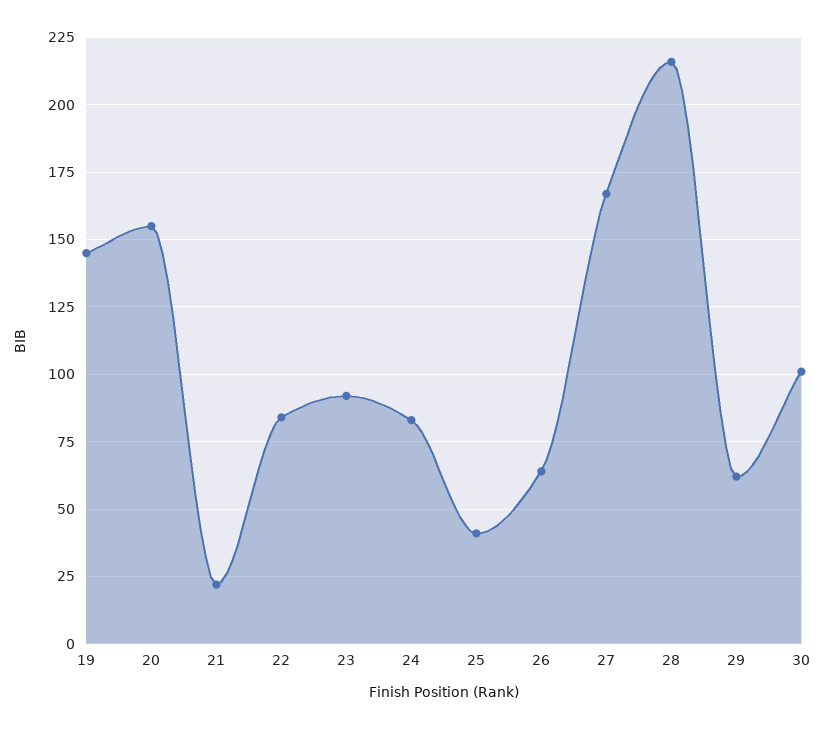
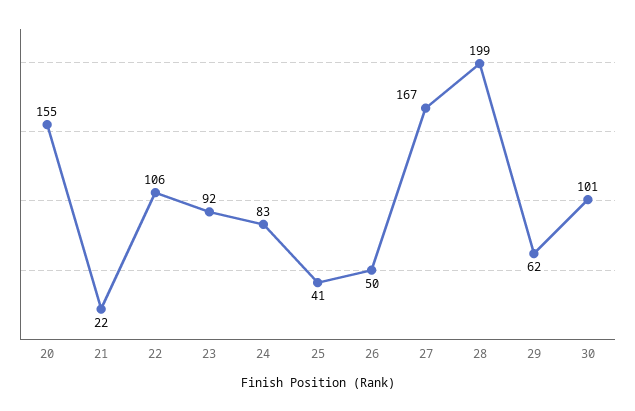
19: 145 -> none
22: 85 -> 106
26: 65 -> 50
28: 215 -> 199

